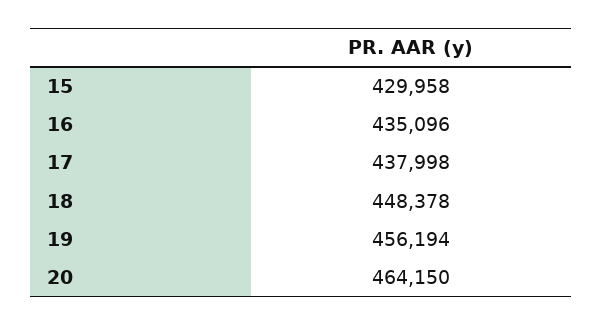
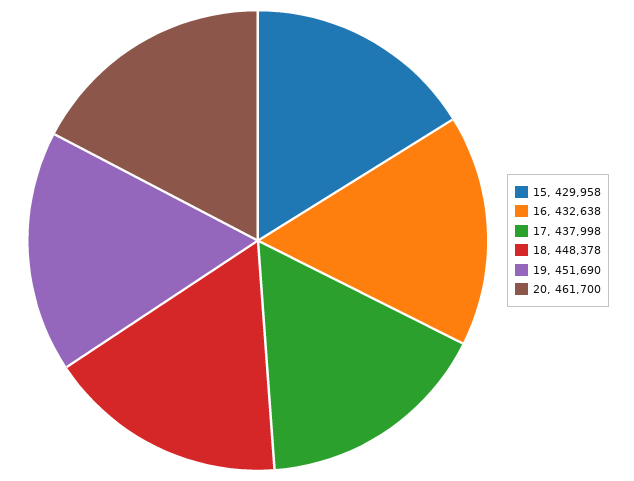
16: 435096 -> 432638
19: 456194 -> 451690
20: 464150 -> 461700

